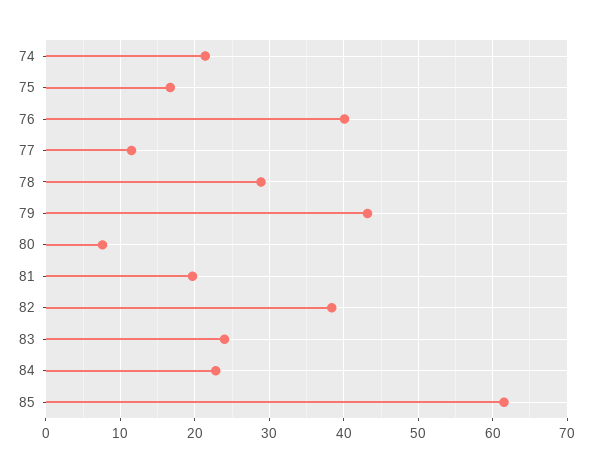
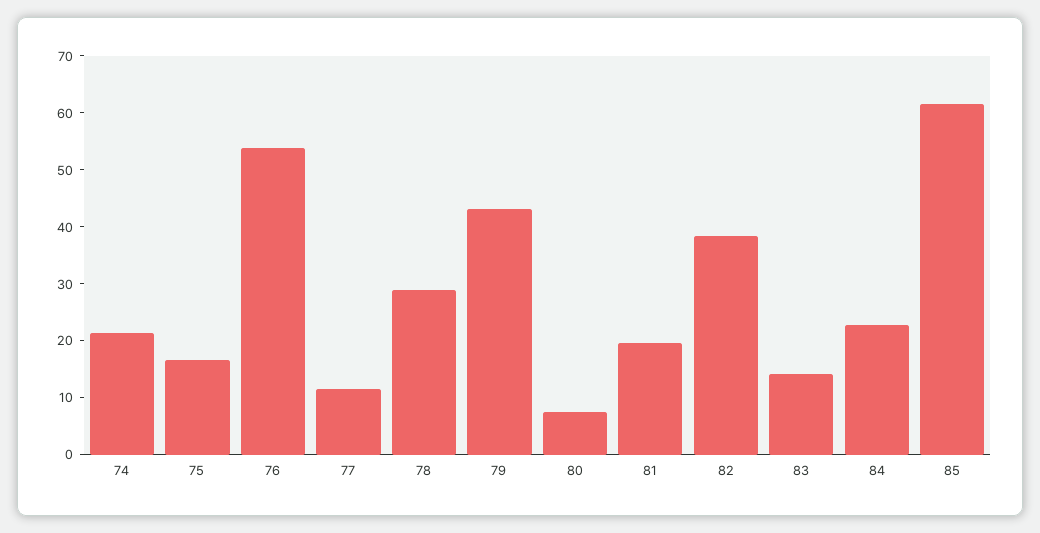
76: 40 -> 54
83: 24 -> 14

